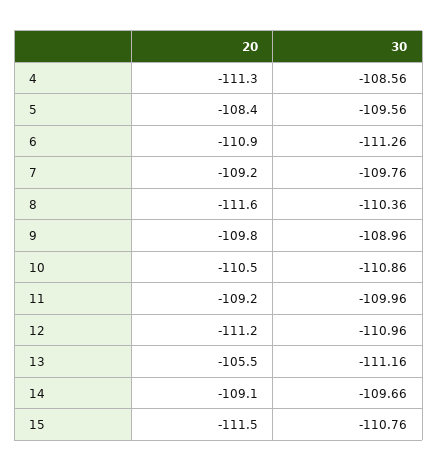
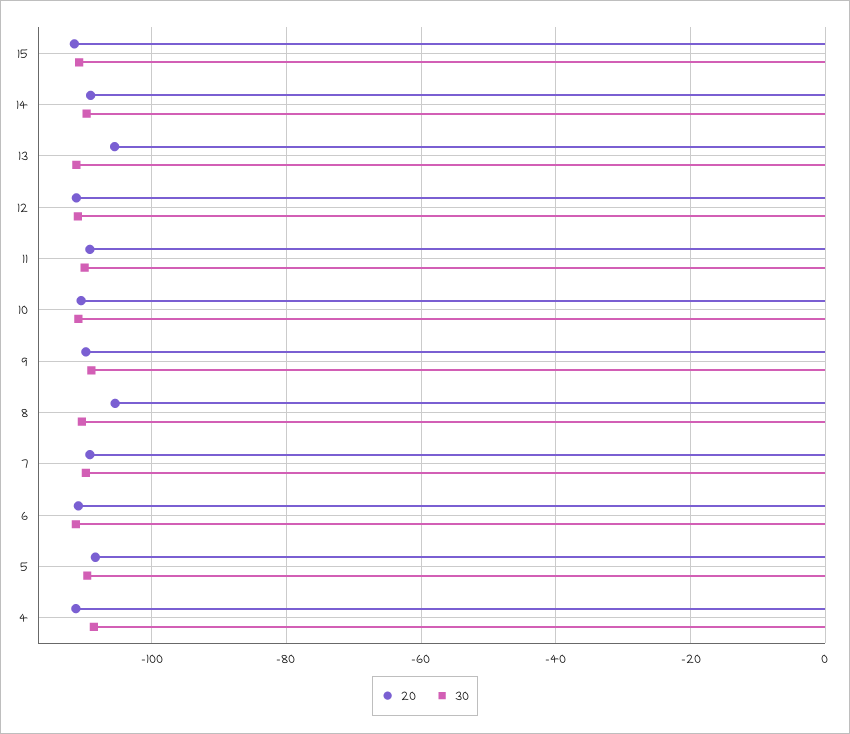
20, 8: -111.6 -> -106

